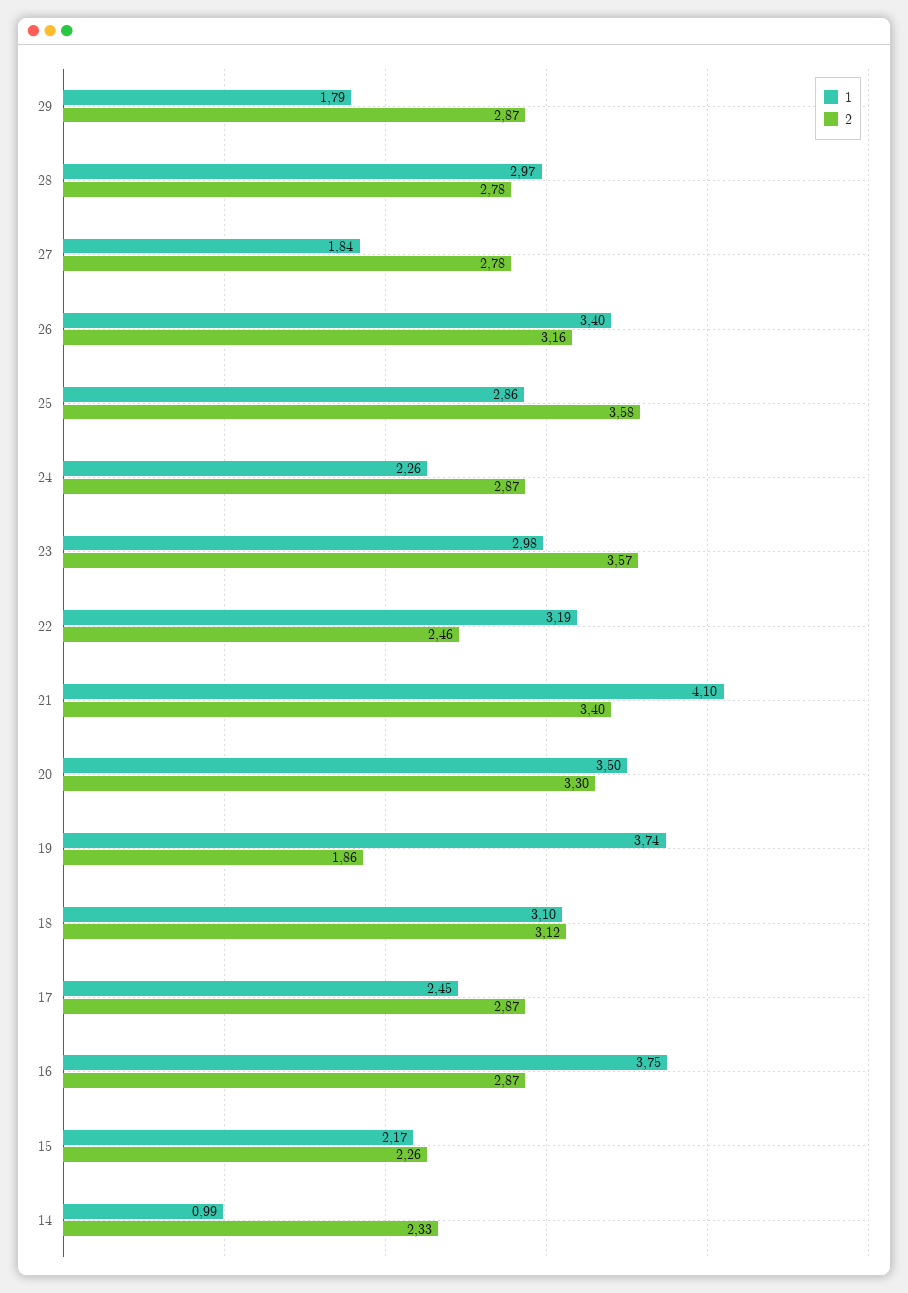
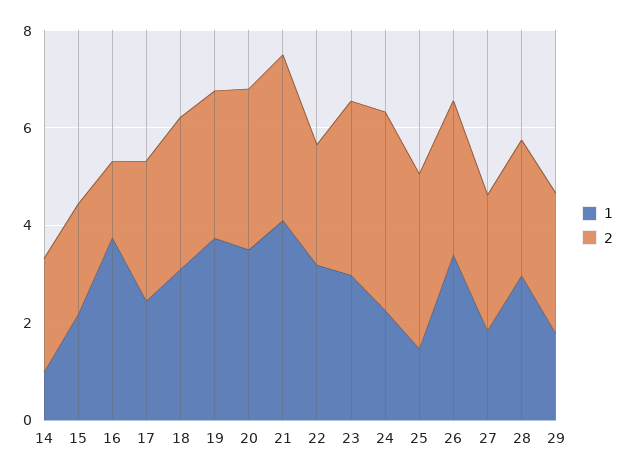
1, 25: 2.86 -> 1.5
2, 24: 2.87 -> 4
2, 19: 1.86 -> 3
2, 16: 2.87 -> 1.5

